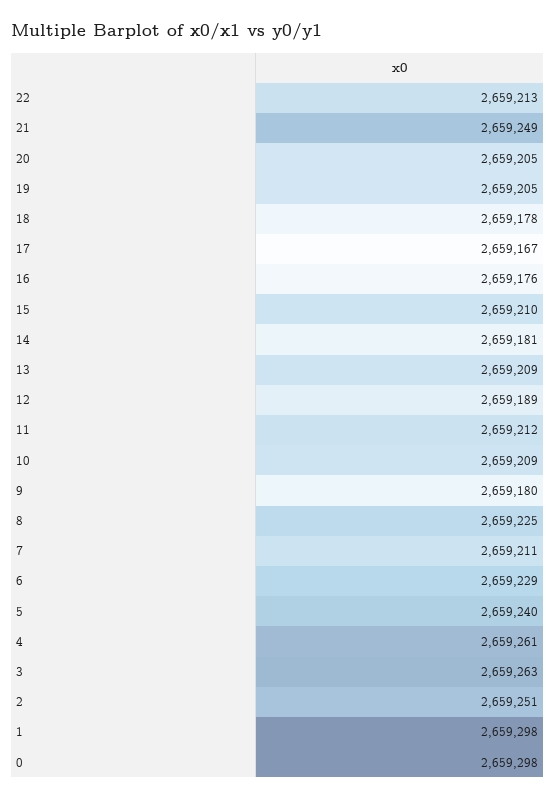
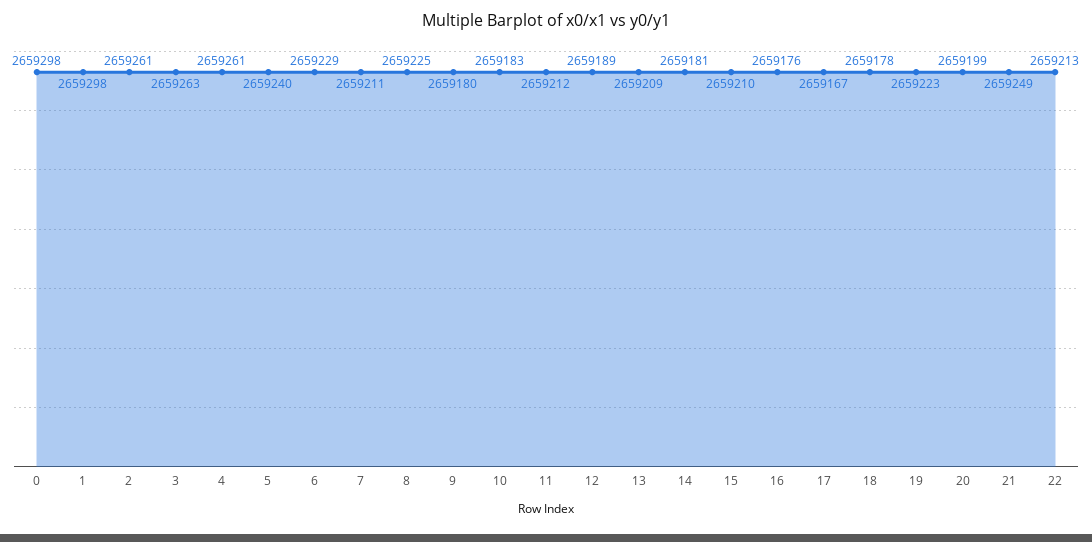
20: 2659205 -> 2659199
19: 2659205 -> 2659223
10: 2659209 -> 2659183
2: 2659251 -> 2659261

